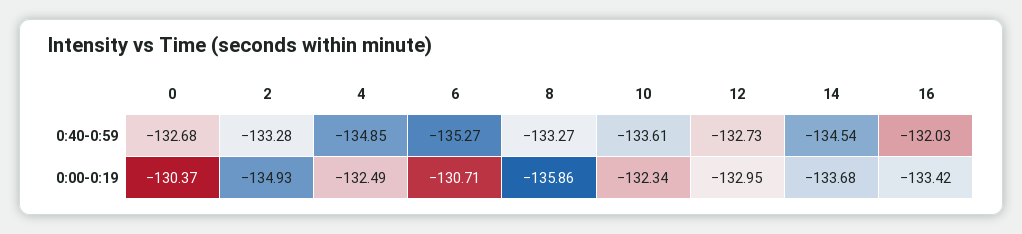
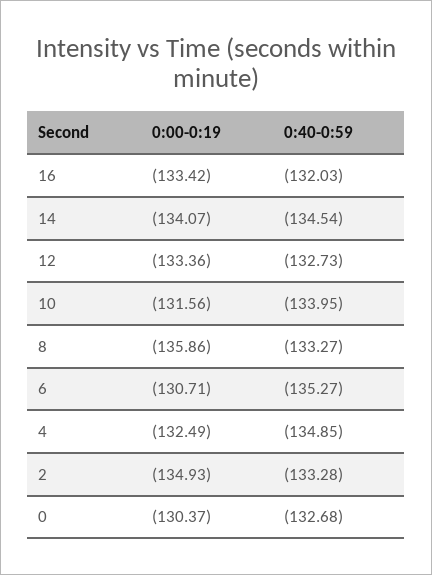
10, 0:40-0:59: -133.61 -> -133.95
10, 0:00-0:19: -132.34 -> -131.56
12, 0:00-0:19: -132.95 -> -133.36
14, 0:00-0:19: -133.68 -> -134.07

